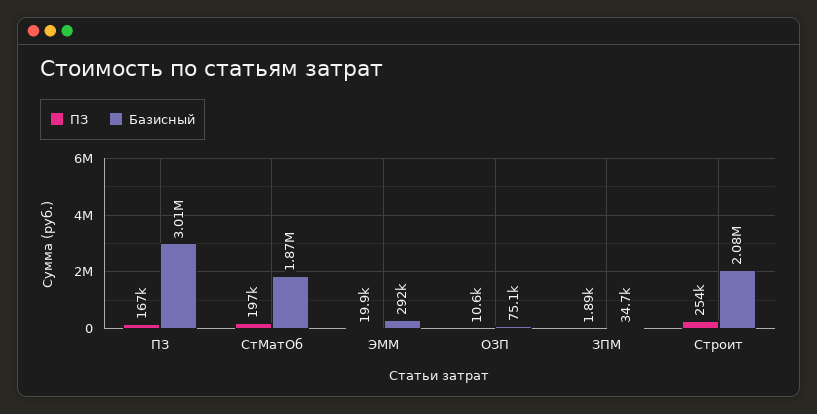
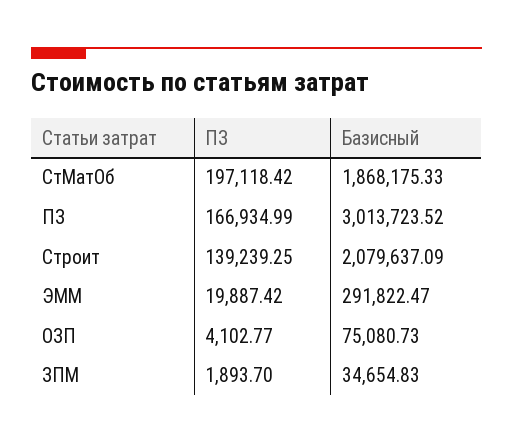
ПЗ, ОЗП: 10600 -> 4102.77
ПЗ, Строит: 254000 -> 139239.25

